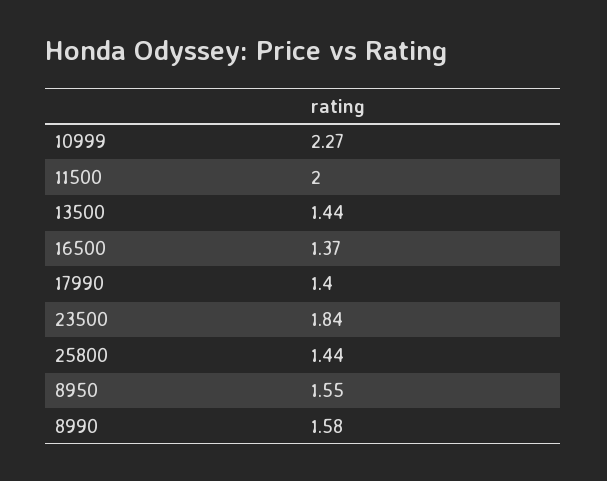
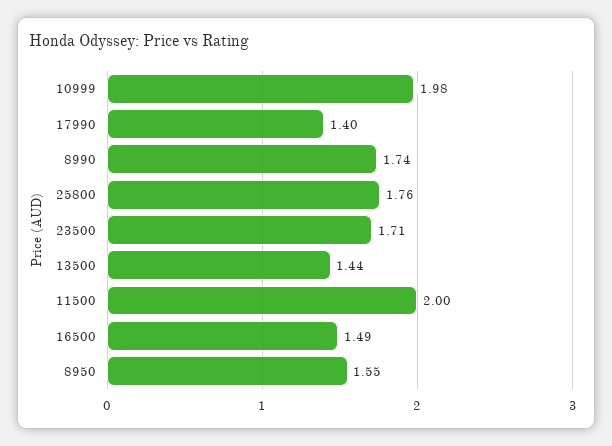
10999: 2.27 -> 1.98
16500: 1.37 -> 1.49
23500: 1.84 -> 1.71
25800: 1.44 -> 1.76
8990: 1.58 -> 1.74

